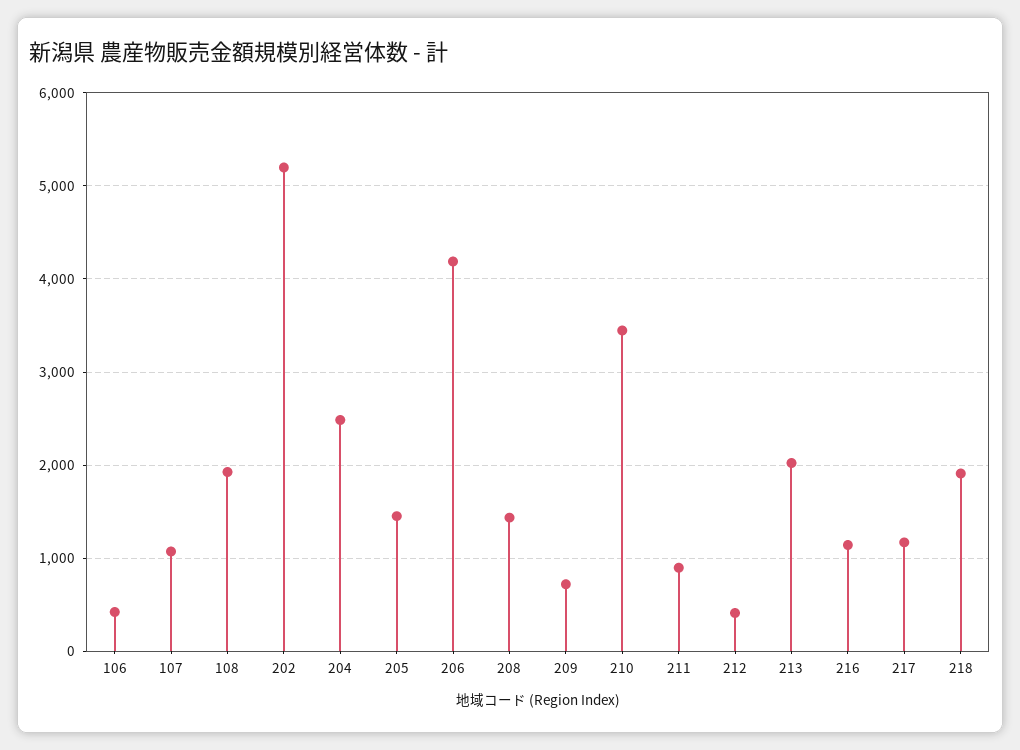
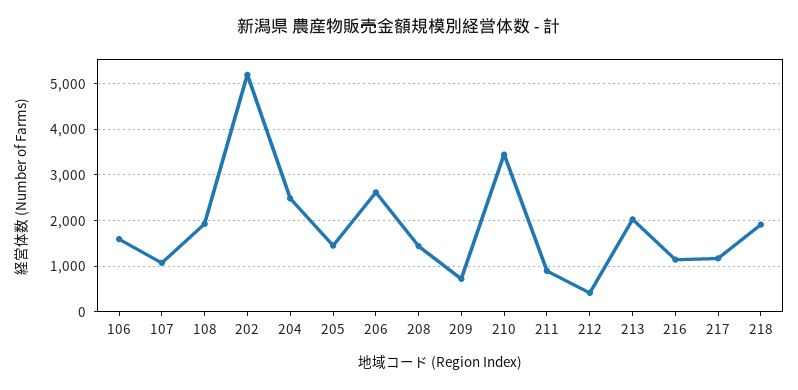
106: 400 -> 1600
206: 4200 -> 2600

